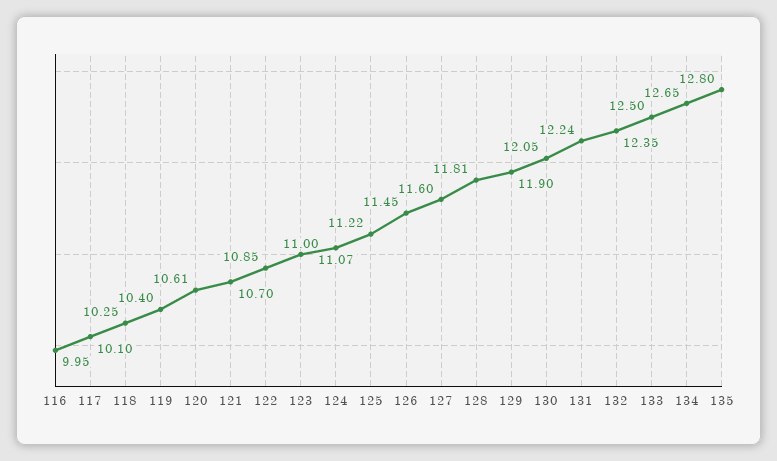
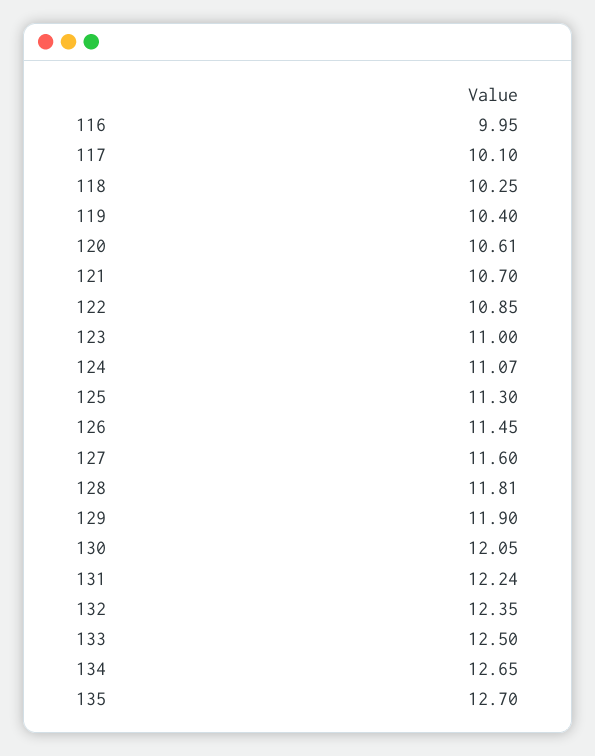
125: 11.22 -> 11.3
135: 12.8 -> 12.7

